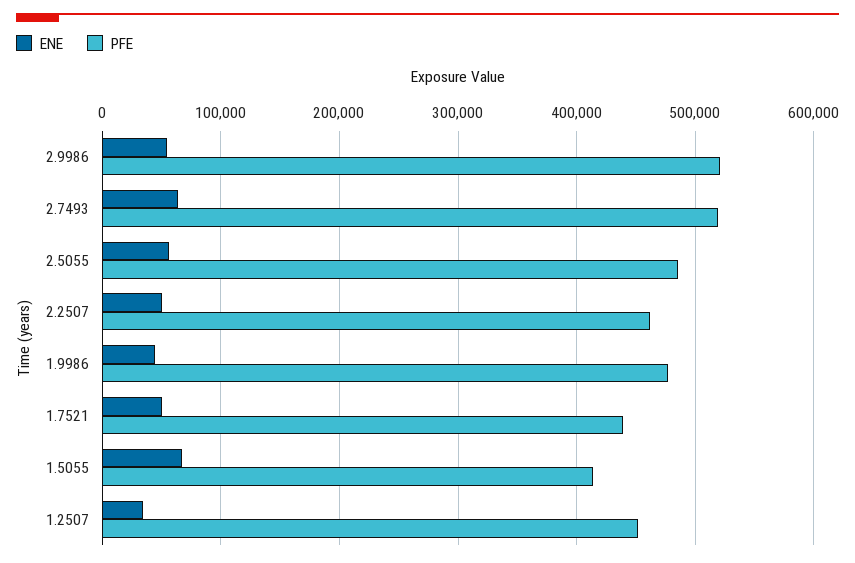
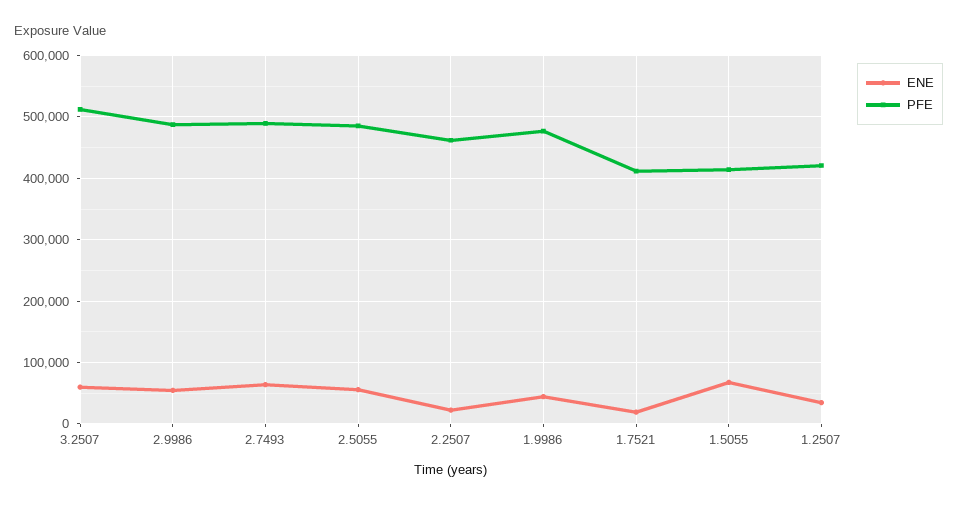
PFE, 2.9986: 520000 -> 490000
PFE, 2.7493: 520000 -> 490000
ENE, 2.2507: 50000 -> 20000
ENE, 1.7521: 50000 -> 20000
PFE, 1.7521: 440000 -> 410000
PFE, 1.2507: 450000 -> 420000
ENE, 3.2507: none -> 60000
PFE, 3.2507: none -> 510000

